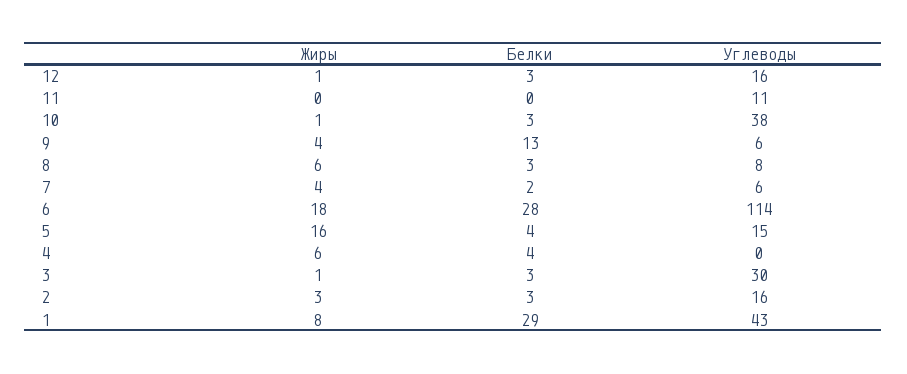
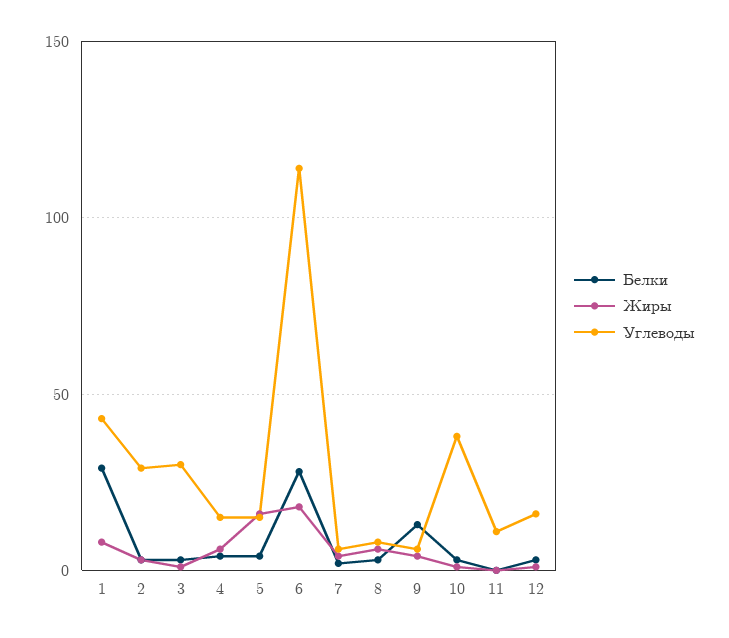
Углеводы, 4: 0 -> 15
Углеводы, 2: 16 -> 30

